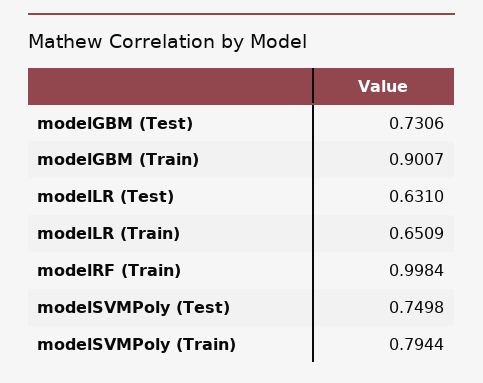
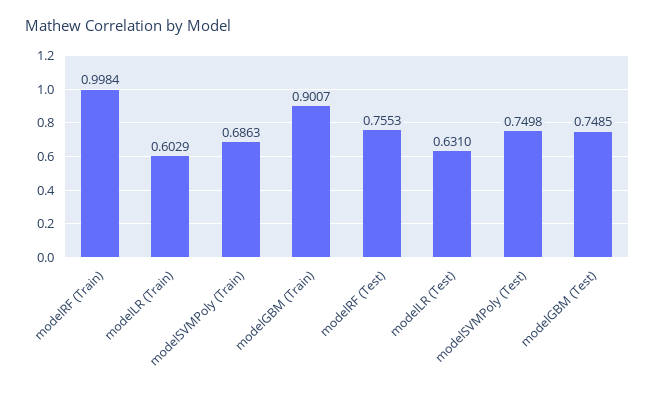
modelGBM (Test): 0.7306 -> 0.7485
modelLR (Train): 0.6509 -> 0.6029
modelSVMPoly (Train): 0.7944 -> 0.6863
modelRF (Test): none -> 0.7553

